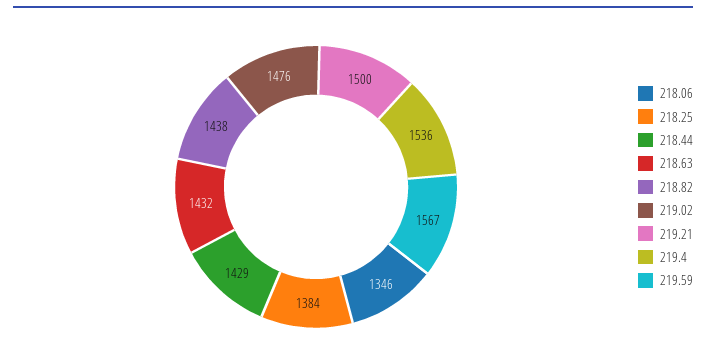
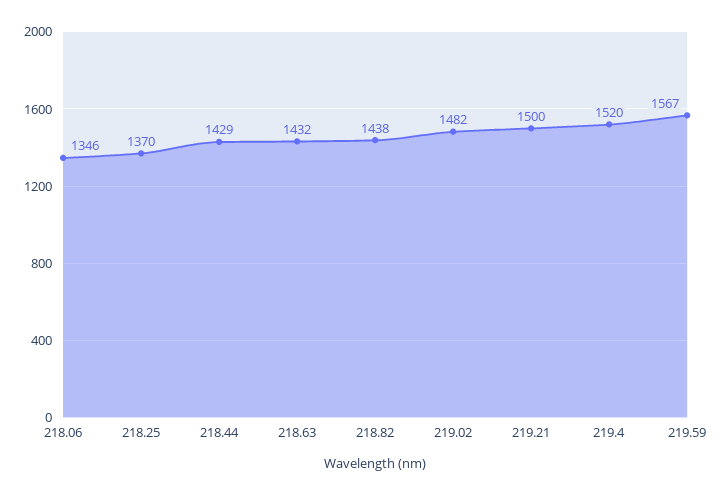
218.25: 1384 -> 1370
219.02: 1476 -> 1482
219.4: 1536 -> 1520

